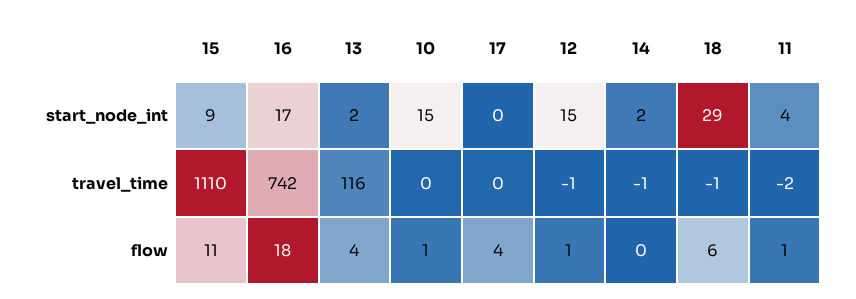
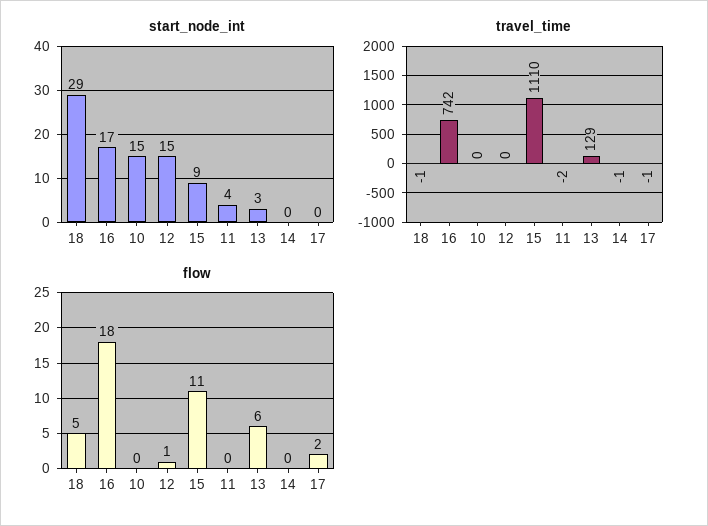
start_node_int, 13: 2 -> 3
start_node_int, 14: 2 -> 0
travel_time, 13: 116 -> 129
travel_time, 17: 0 -> -1
travel_time, 12: -1 -> 0
flow, 13: 4 -> 6
flow, 10: 1 -> 0
flow, 17: 4 -> 2
flow, 18: 6 -> 5
flow, 11: 1 -> 0

